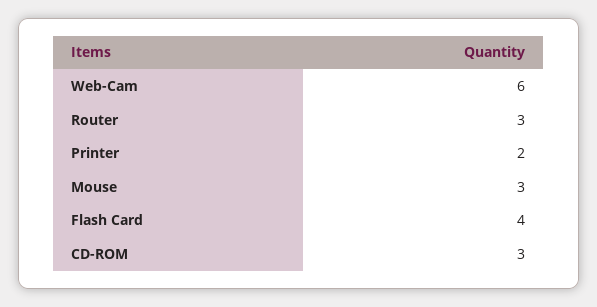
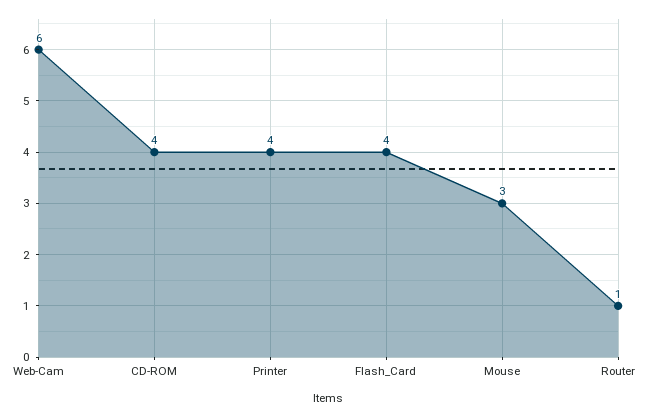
Router: 3 -> 1
Printer: 2 -> 4
CD-ROM: 3 -> 4

